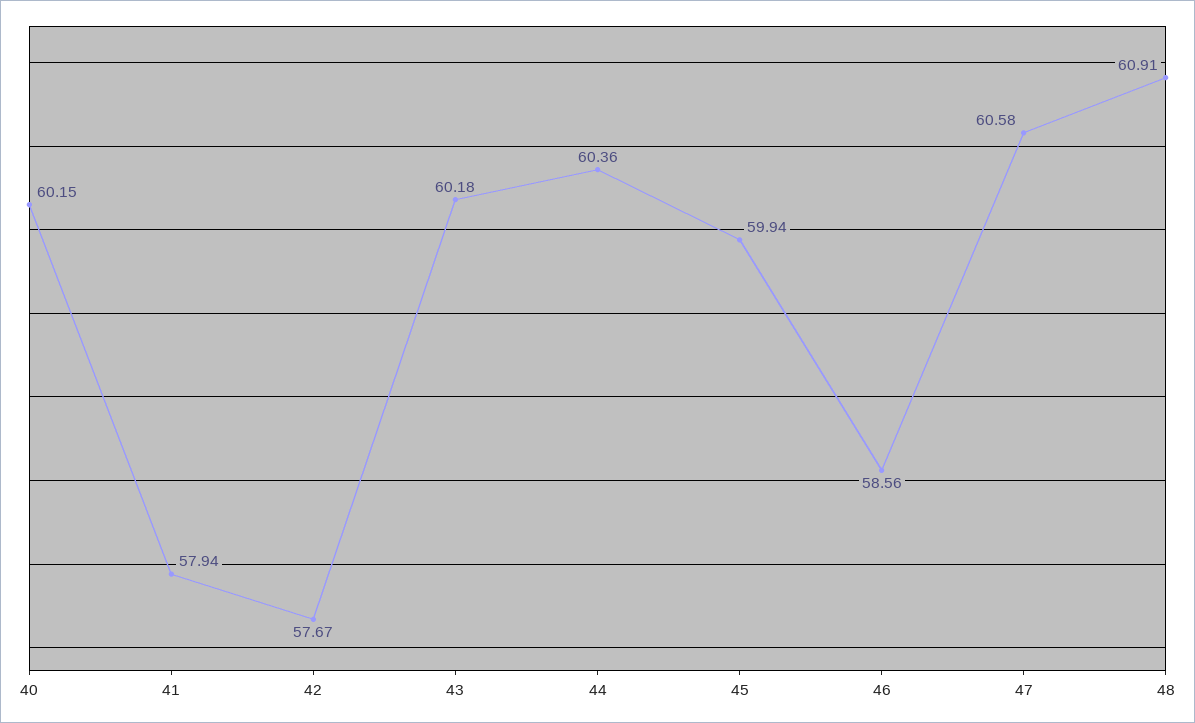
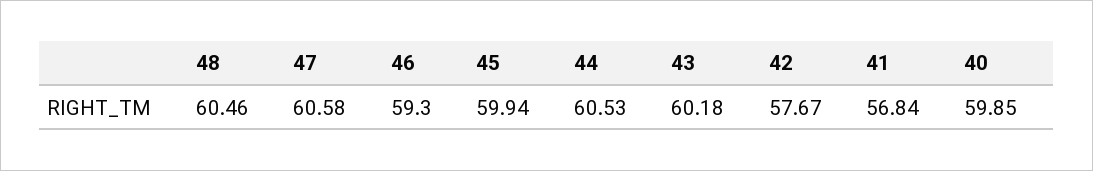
40: 60.15 -> 59.85
41: 57.94 -> 56.84
44: 60.36 -> 60.53
46: 58.56 -> 59.3
48: 60.91 -> 60.46

